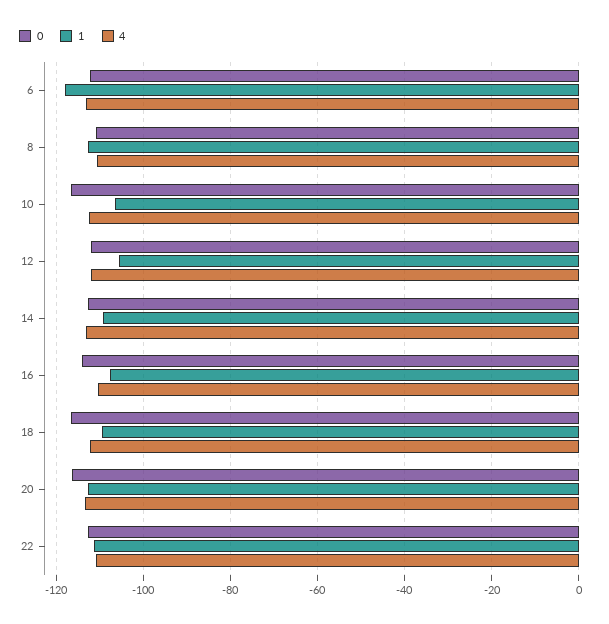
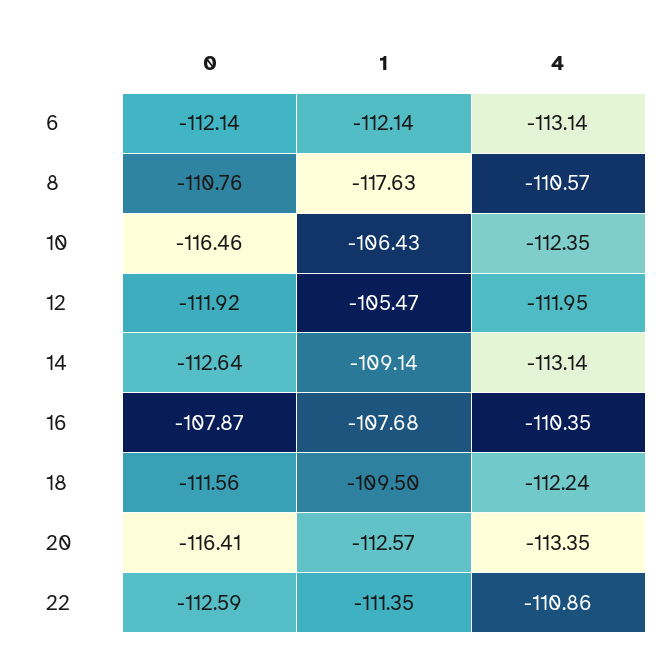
1, 6: -118 -> -112.14
1, 8: -112 -> -117.63
0, 16: -114 -> -107.87
0, 18: -116 -> -111.56

